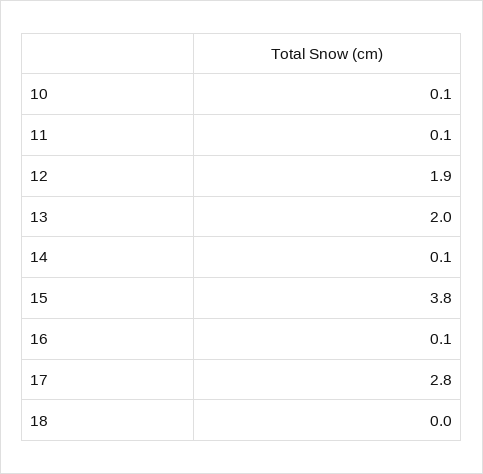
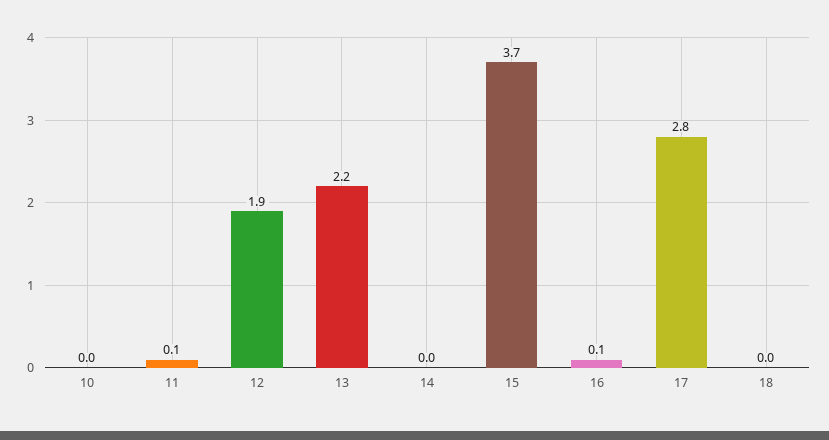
10: 0.1 -> 0
13: 2 -> 2.2
14: 0.1 -> 0
15: 3.8 -> 3.7

